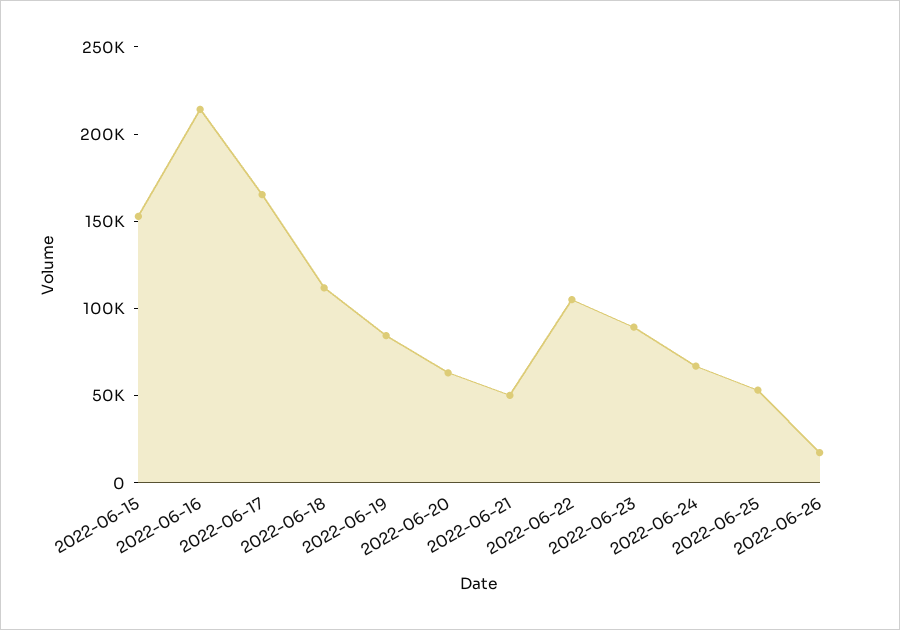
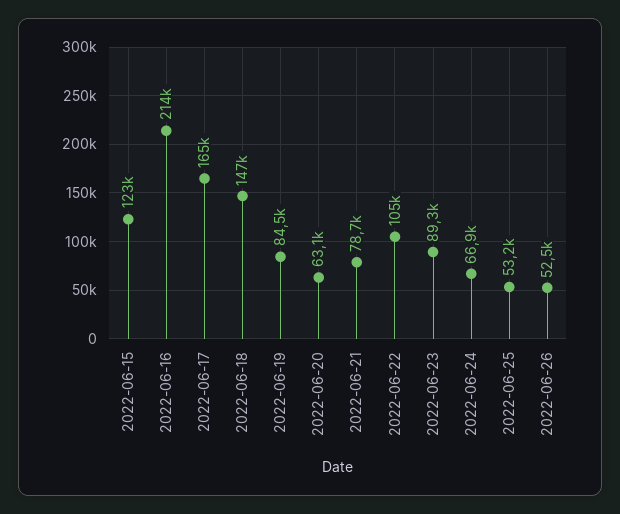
2022-06-15: 150000 -> 123000
2022-06-18: 110000 -> 147000
2022-06-21: 50000 -> 78700
2022-06-26: 20000 -> 52500

